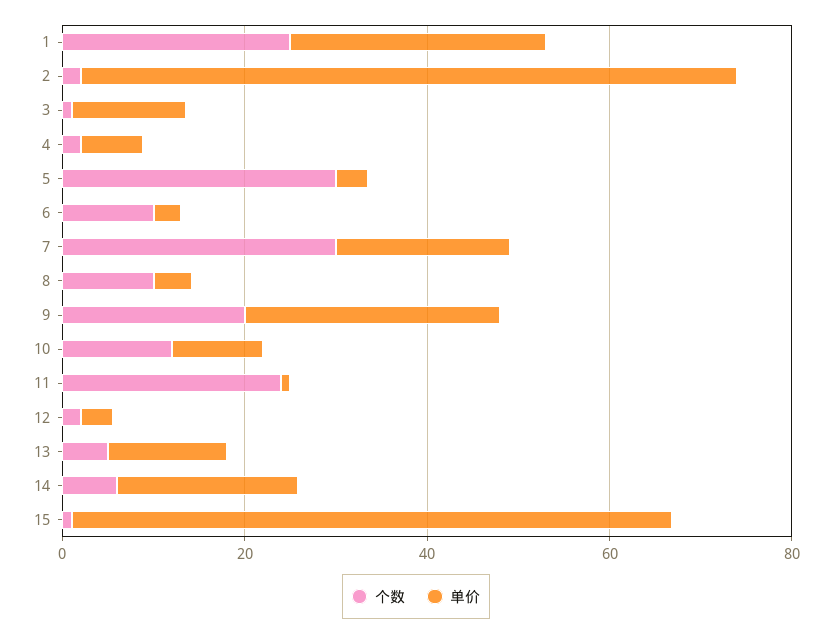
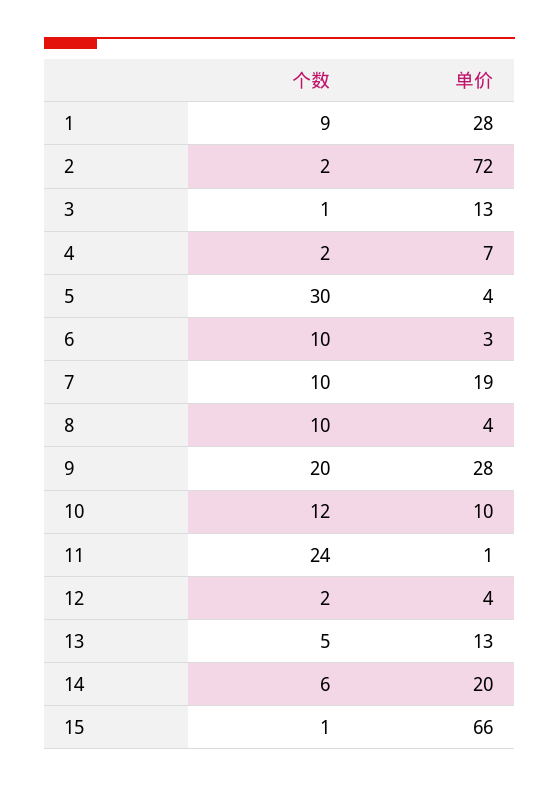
个数, 1: 25 -> 9
个数, 7: 30 -> 10

